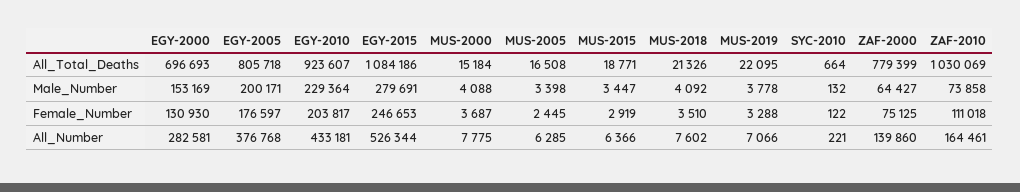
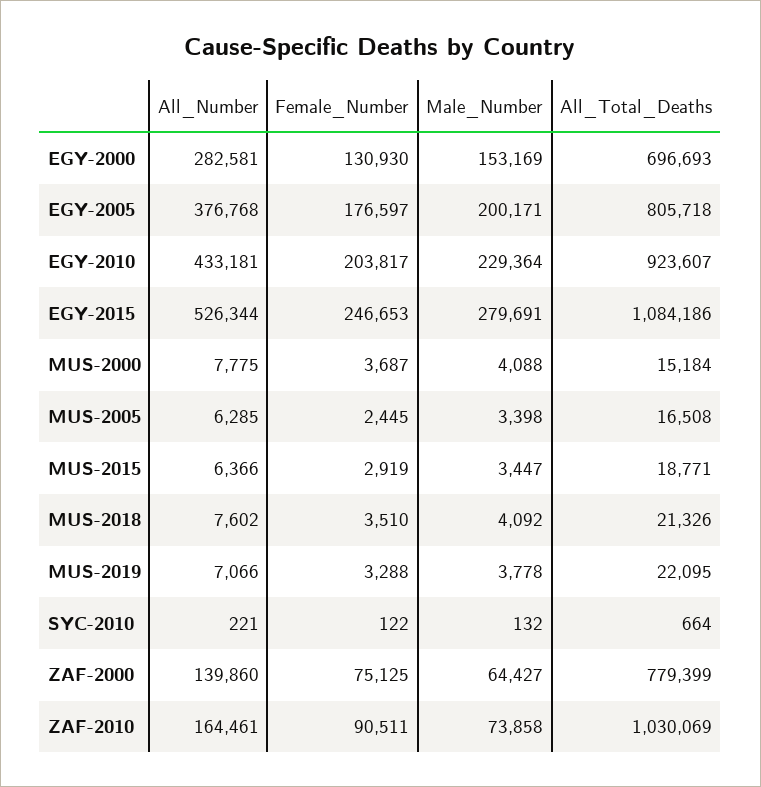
ZAF-2010, Female_Number: 111018 -> 90511

